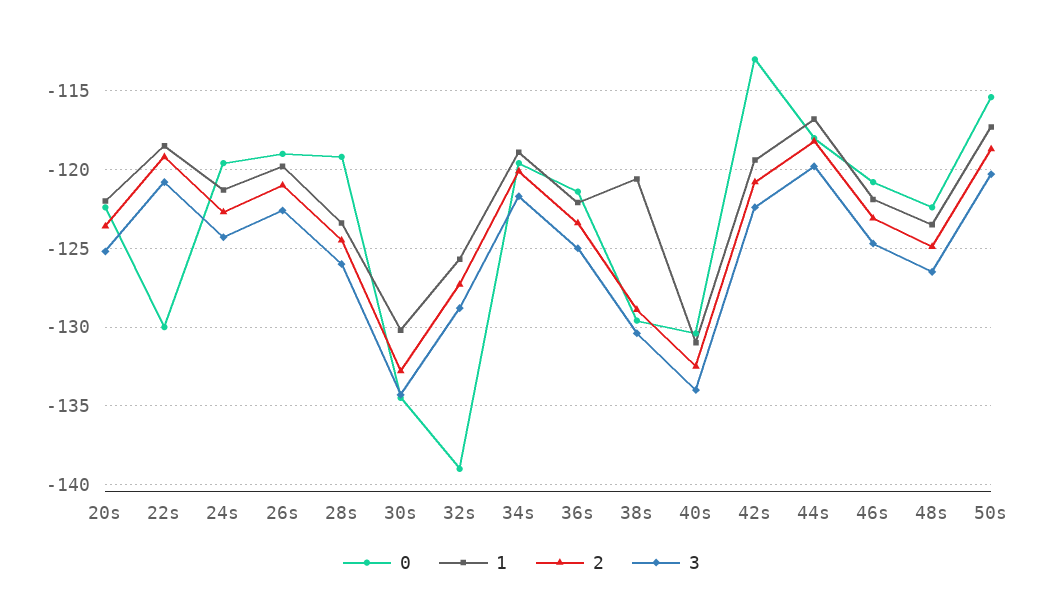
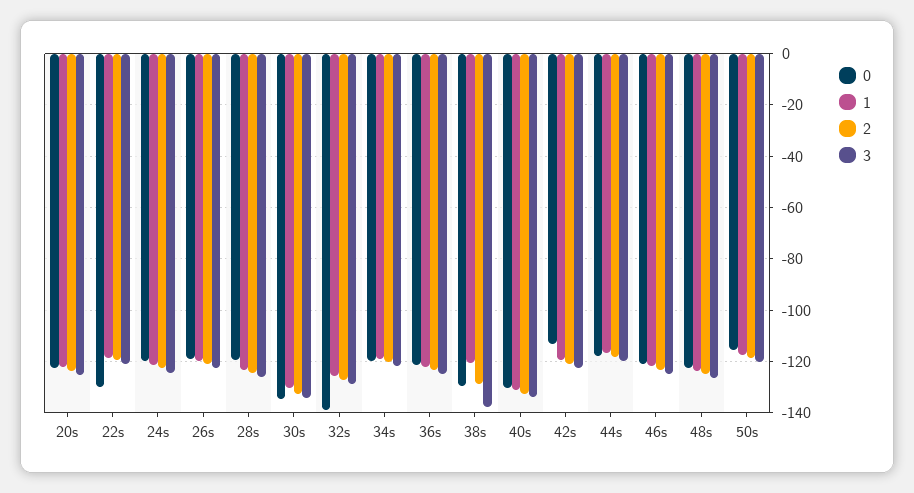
3, 38s: -130.5 -> -137.5

